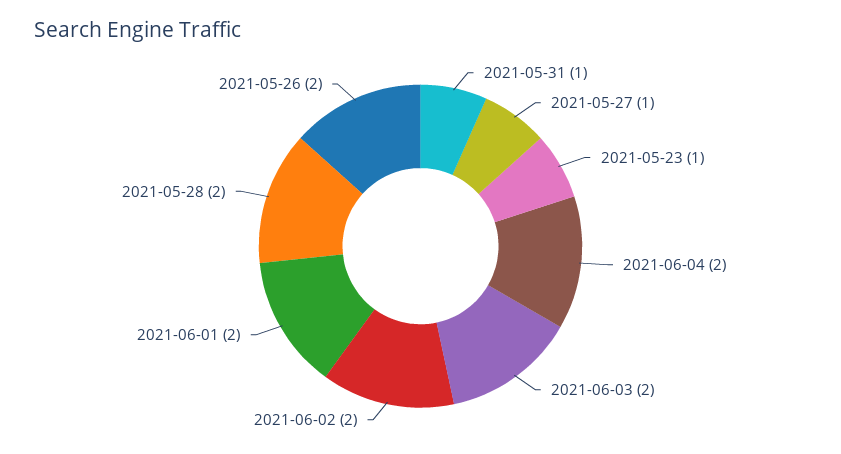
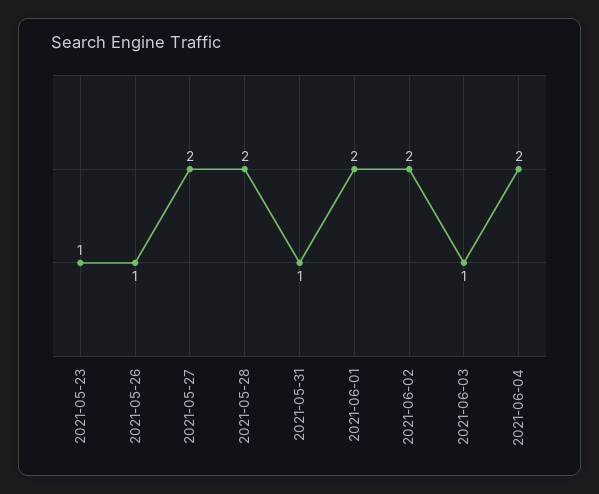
2021-05-27: 1 -> 2
2021-06-03: 2 -> 1
2021-05-26: 2 -> 1

